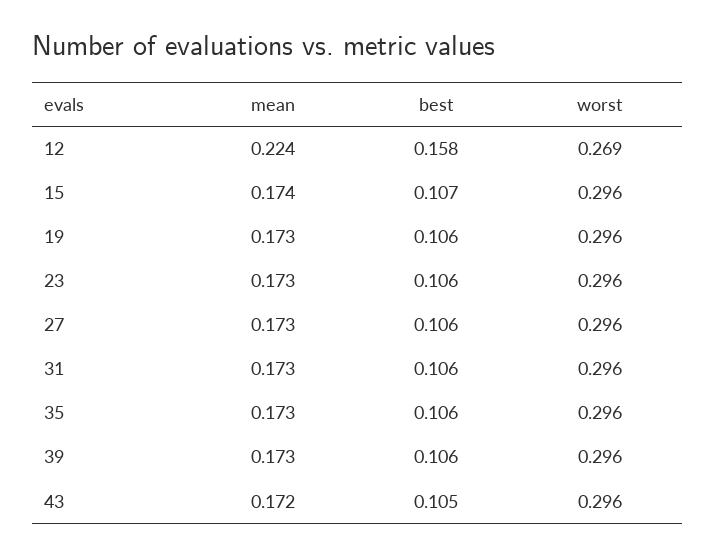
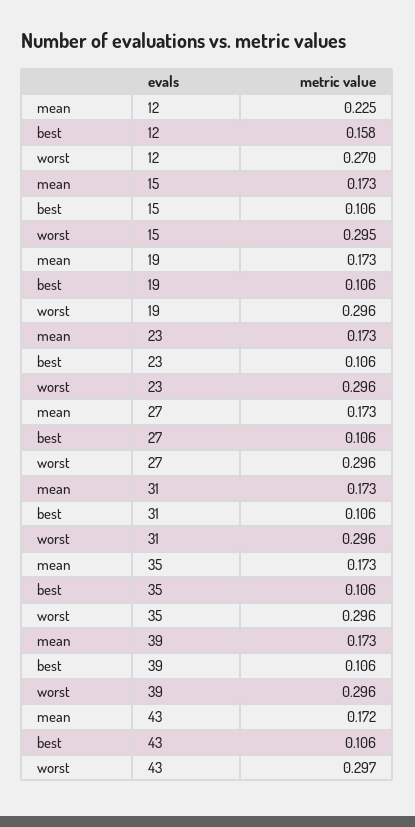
mean, 12: 0.224 -> 0.225
worst, 12: 0.269 -> 0.27
mean, 15: 0.174 -> 0.173
best, 15: 0.107 -> 0.106
worst, 15: 0.296 -> 0.295
best, 43: 0.105 -> 0.106
worst, 43: 0.296 -> 0.297

